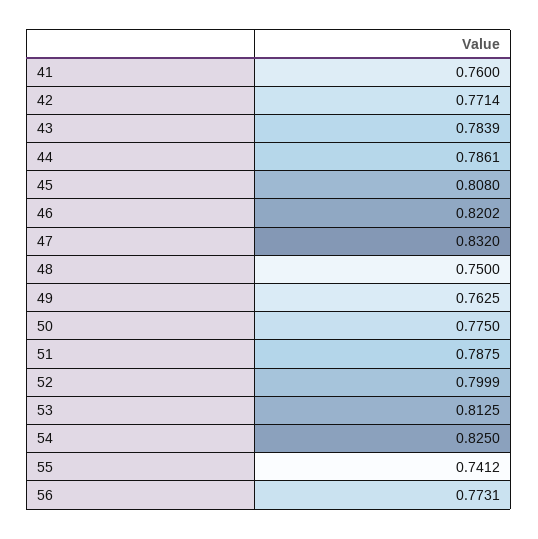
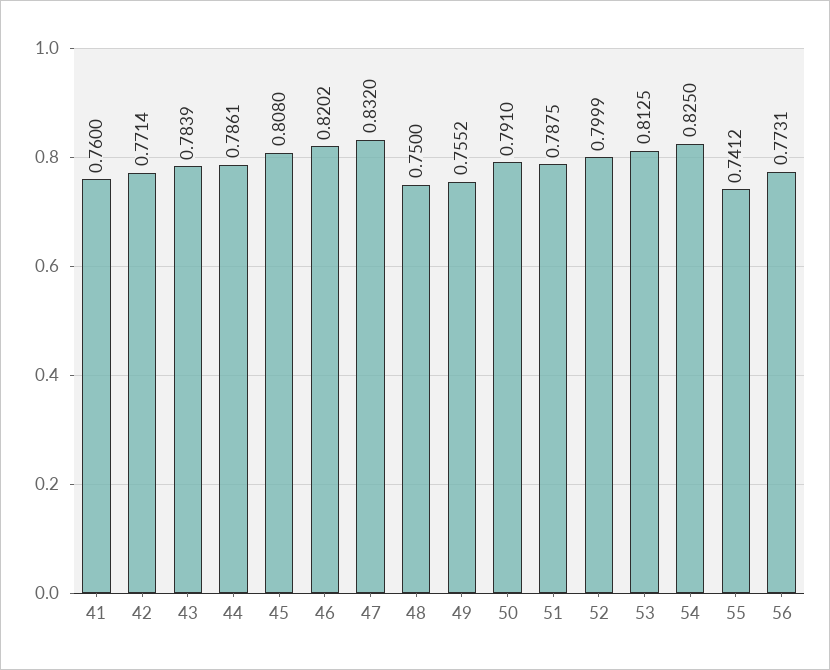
49: 0.7625 -> 0.7552
50: 0.775 -> 0.791

